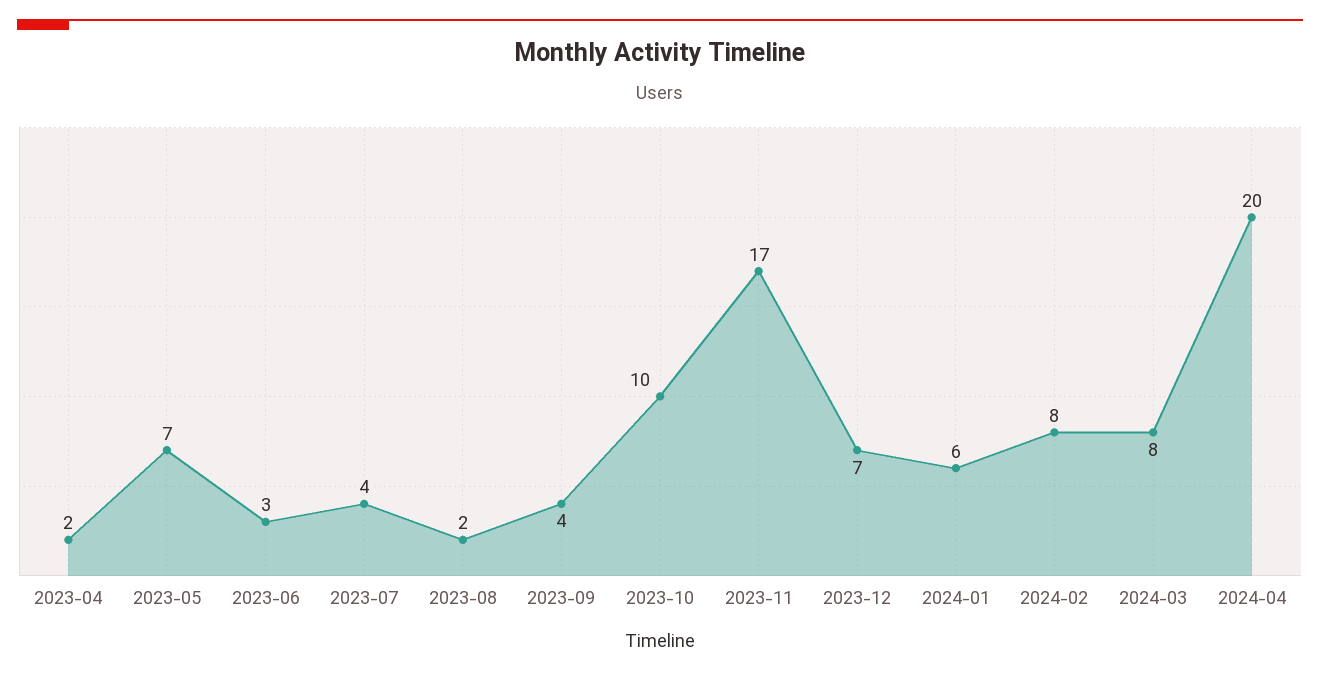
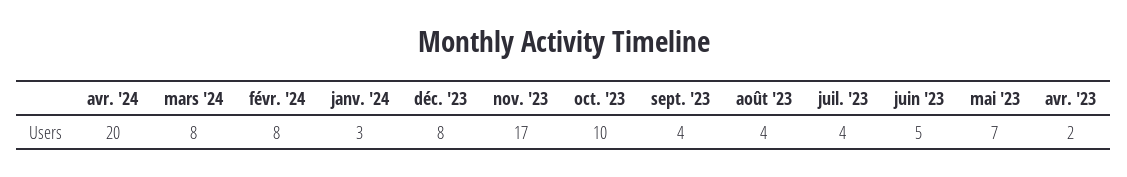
2023-06: 3 -> 5
2023-08: 2 -> 4
2023-12: 7 -> 8
2024-01: 6 -> 3

